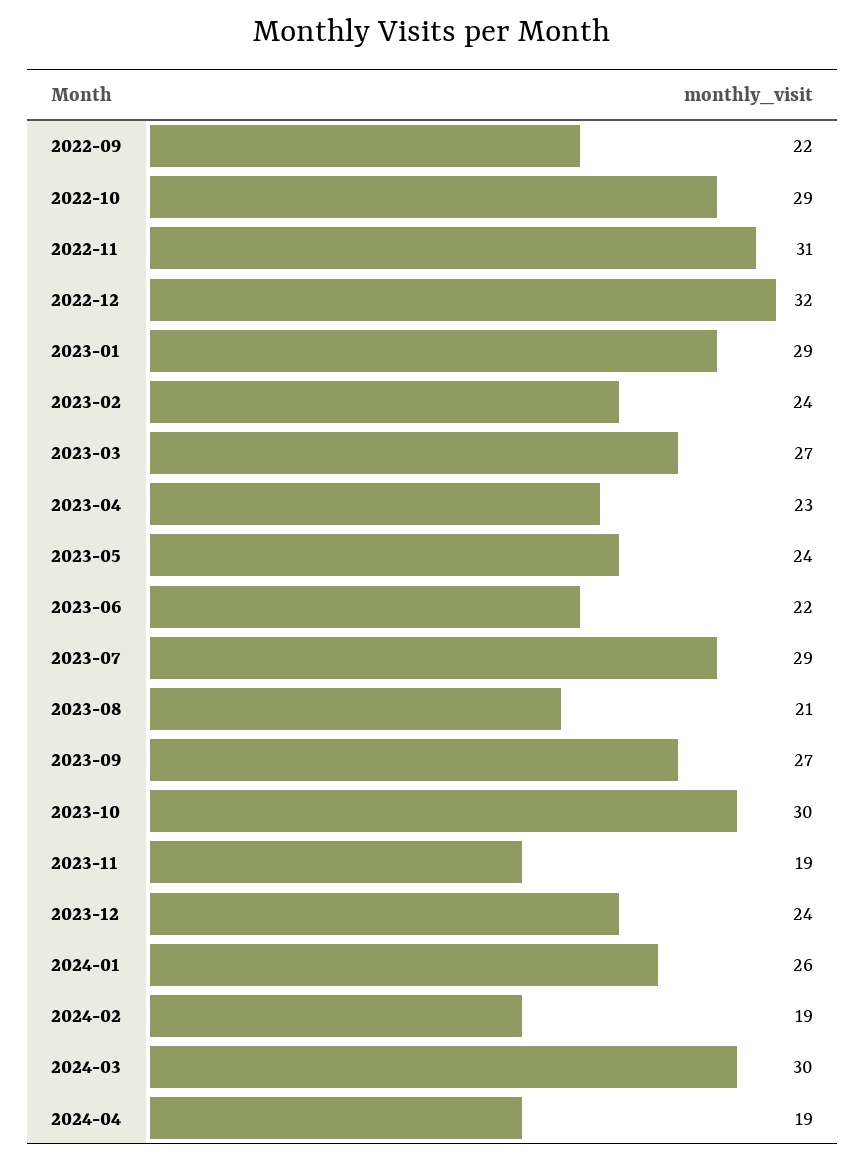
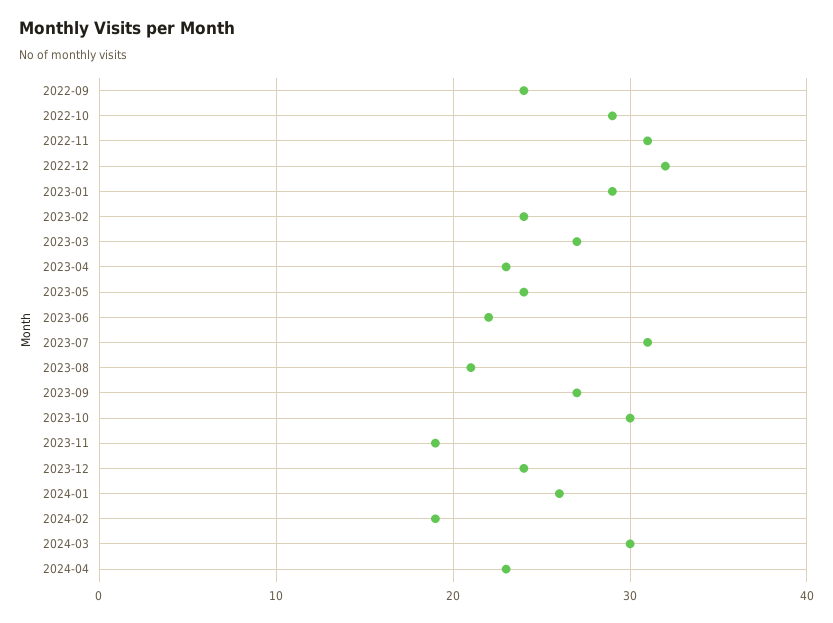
2022-09: 22 -> 24
2023-07: 29 -> 31
2024-04: 19 -> 23

